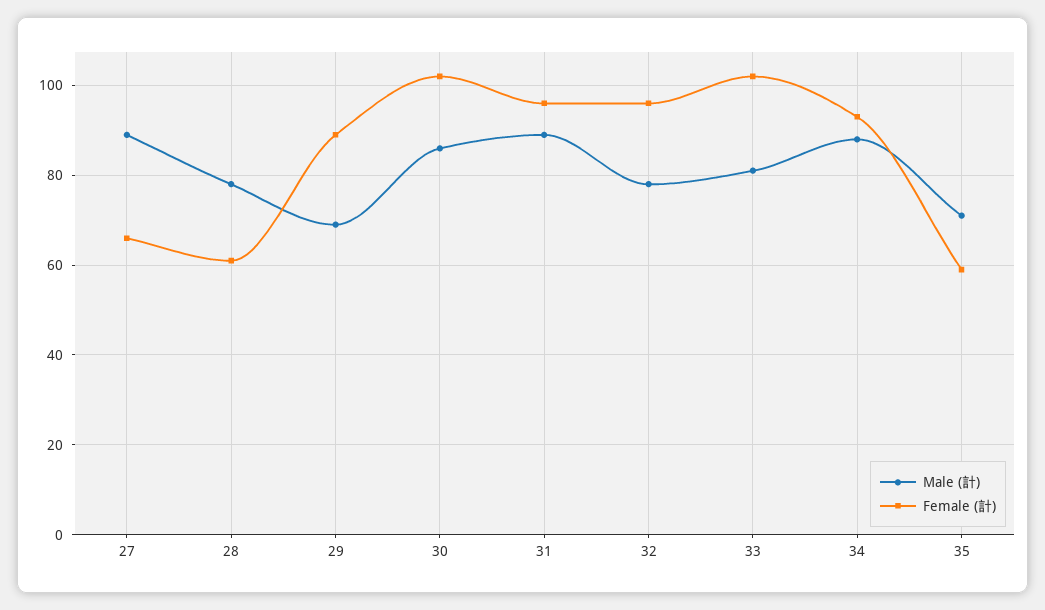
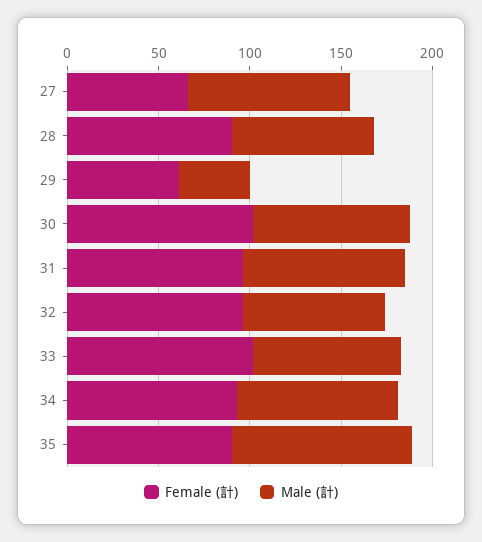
Female (計), 28: 60 -> 90
Male (計), 29: 70 -> 40
Female (計), 29: 90 -> 60
Male (計), 35: 70 -> 100
Female (計), 35: 60 -> 90

